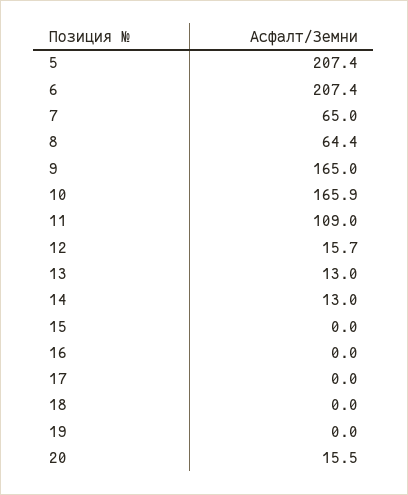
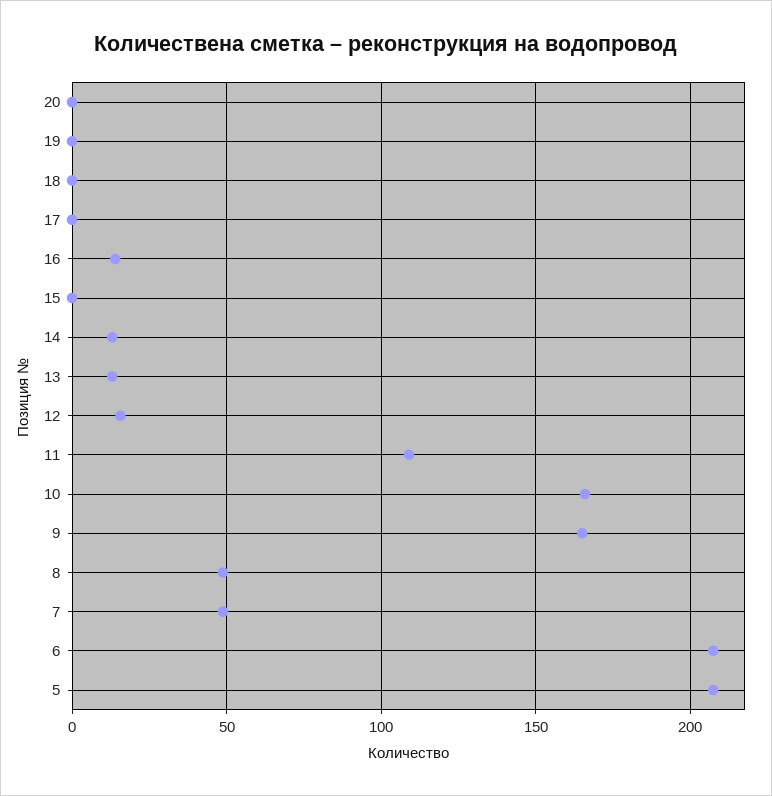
7: 65 -> 50
8: 64.4 -> 50
16: 0 -> 15
20: 15.5 -> 0

